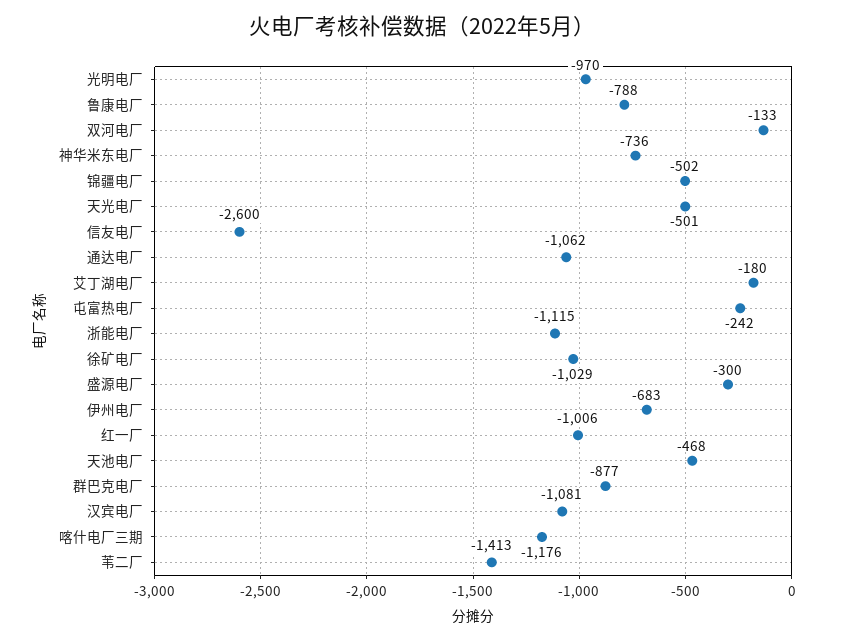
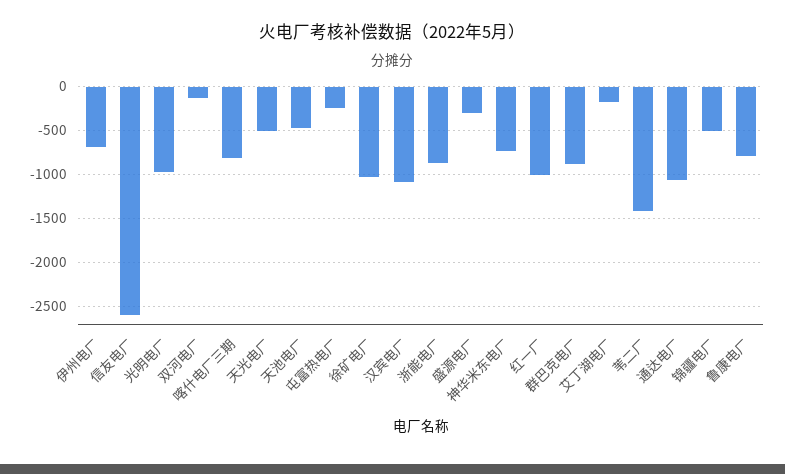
浙能电厂: -1115 -> -900
喀什电厂三期: -1176 -> -800

